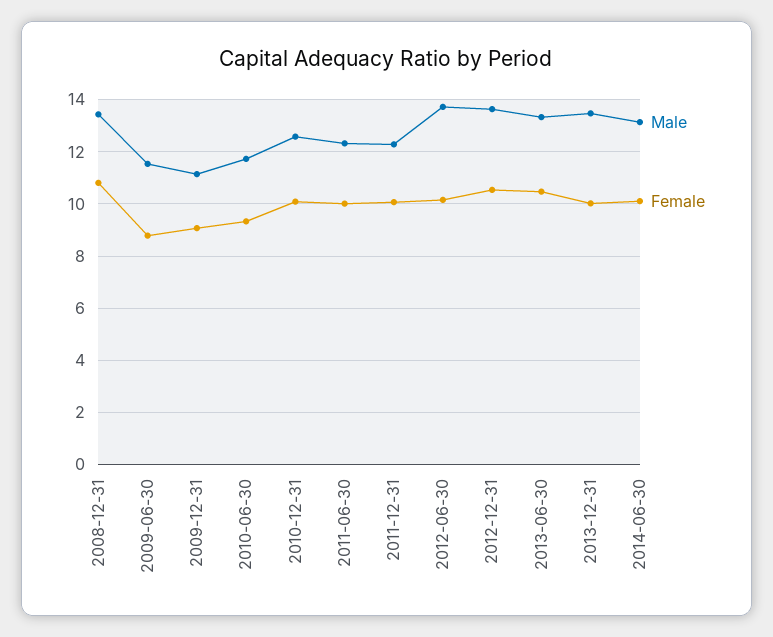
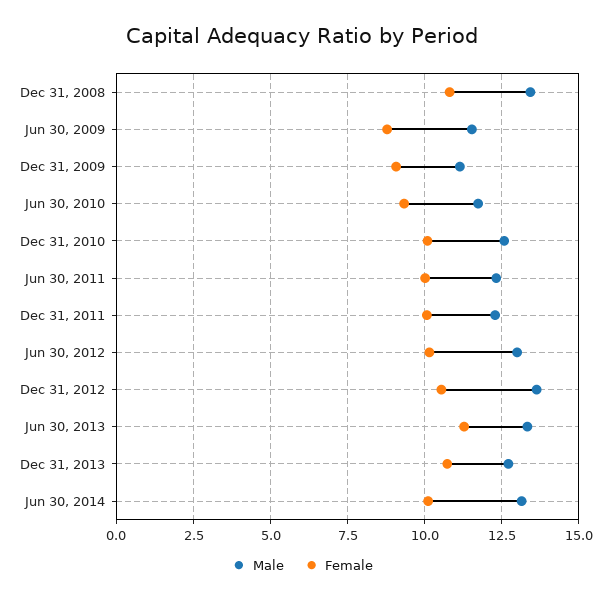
Male, 2012-06-30: 13.75 -> 13
Female, 2013-06-30: 10.5 -> 11.25
Male, 2013-12-31: 13.5 -> 12.75
Female, 2013-12-31: 10 -> 10.75

